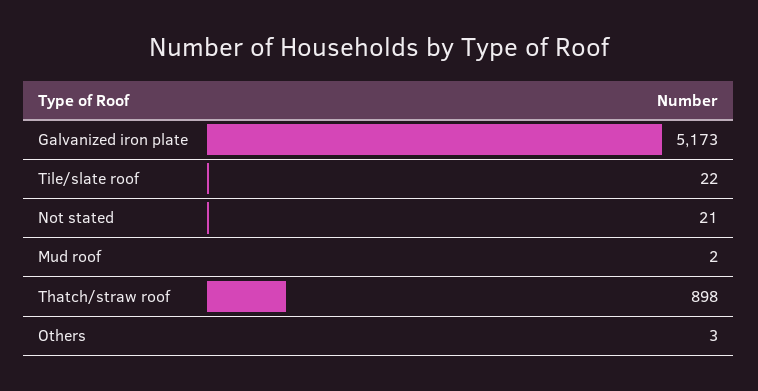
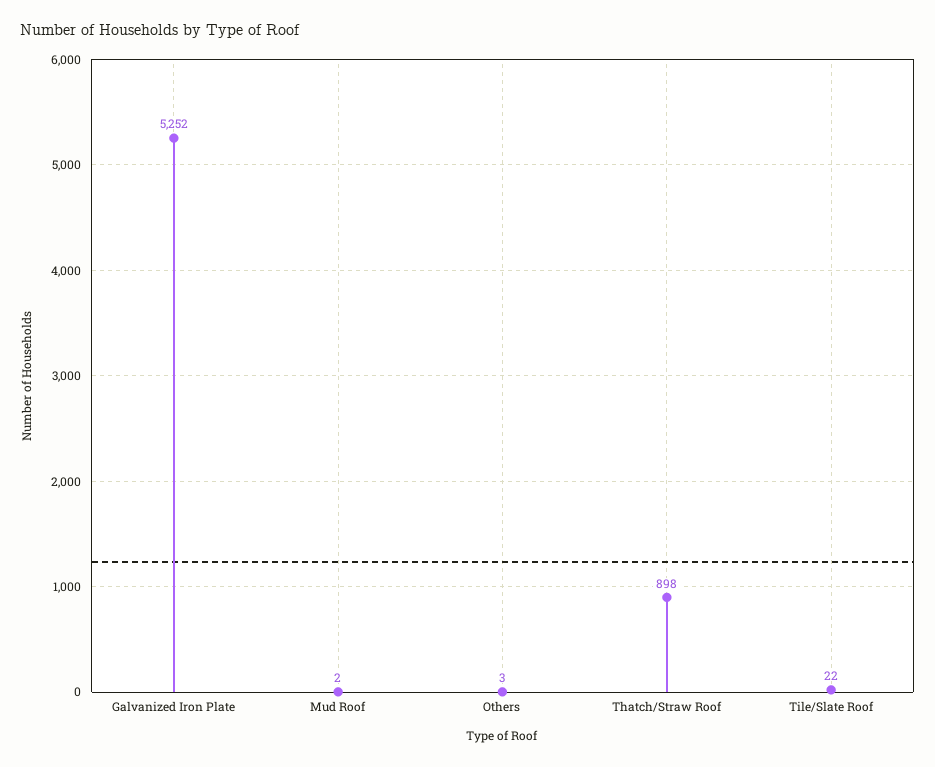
Galvanized iron plate: 5173 -> 5252
Not stated: 21 -> none

